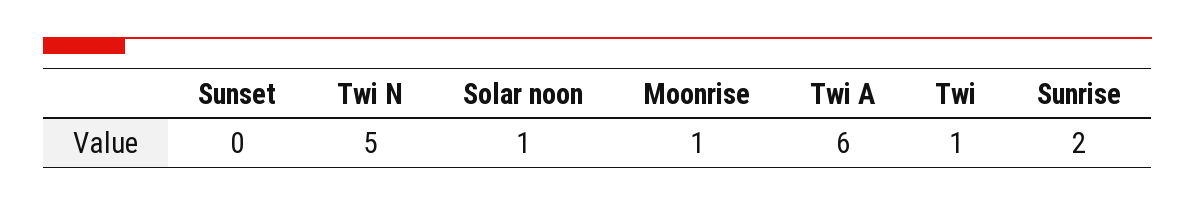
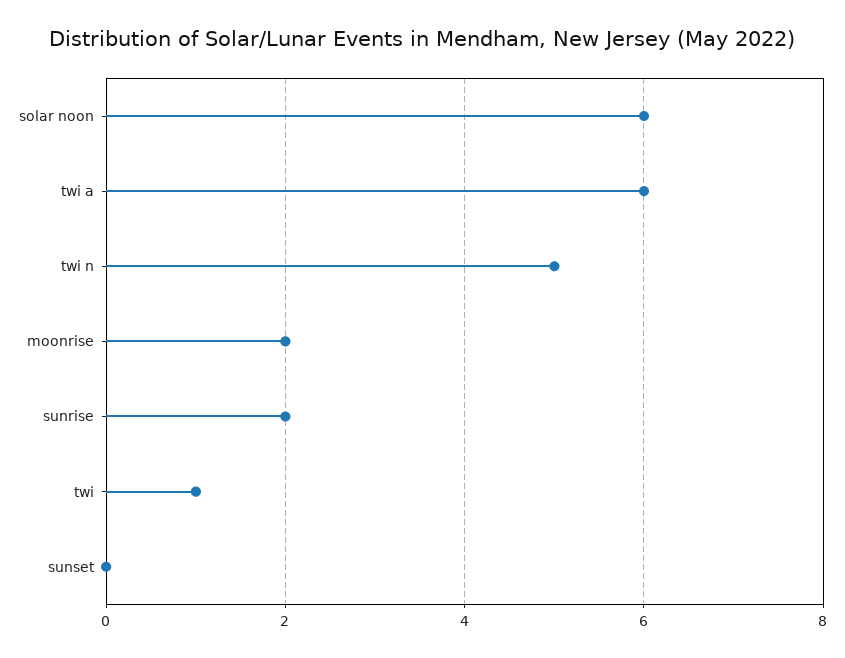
Solar noon: 1 -> 6
Moonrise: 1 -> 2

